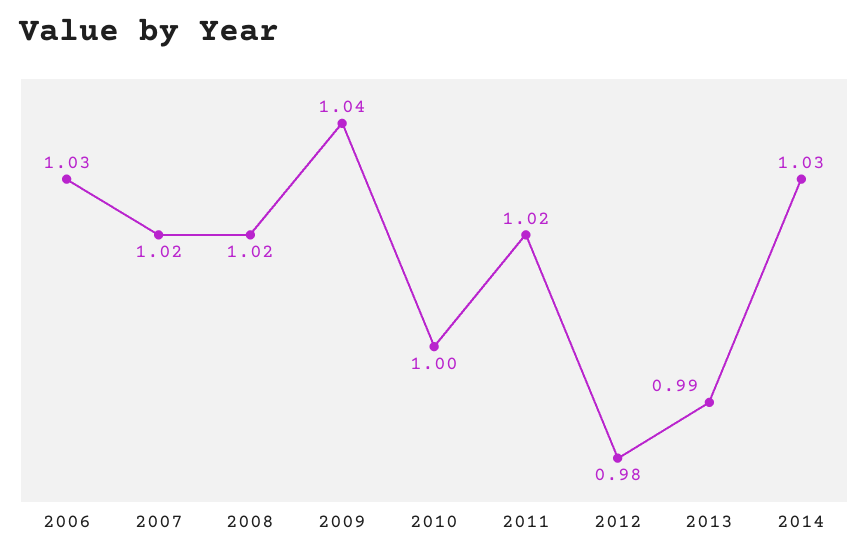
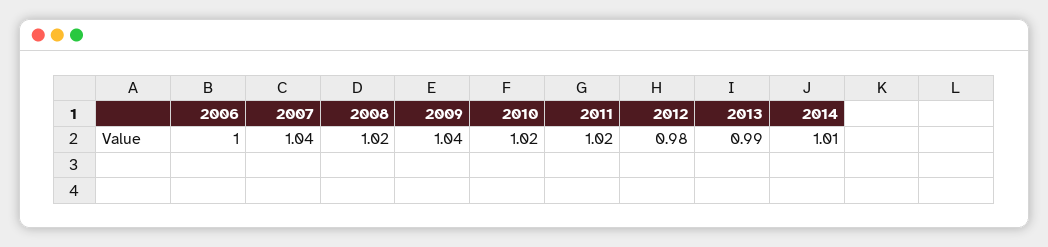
2006: 1.03 -> 1
2007: 1.02 -> 1.04
2010: 1 -> 1.02
2014: 1.03 -> 1.01

